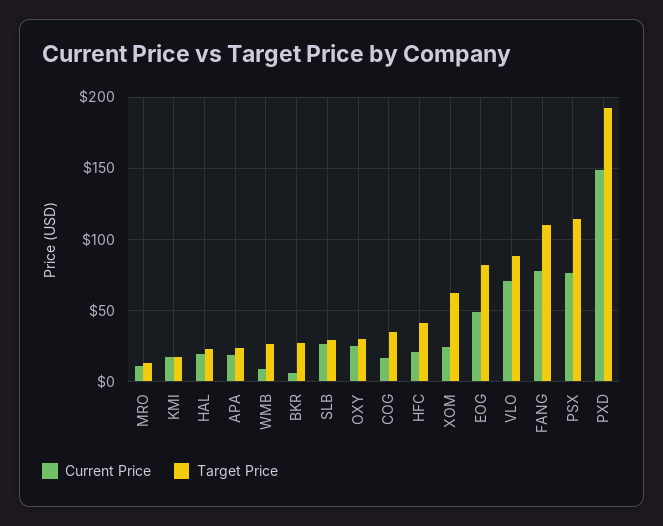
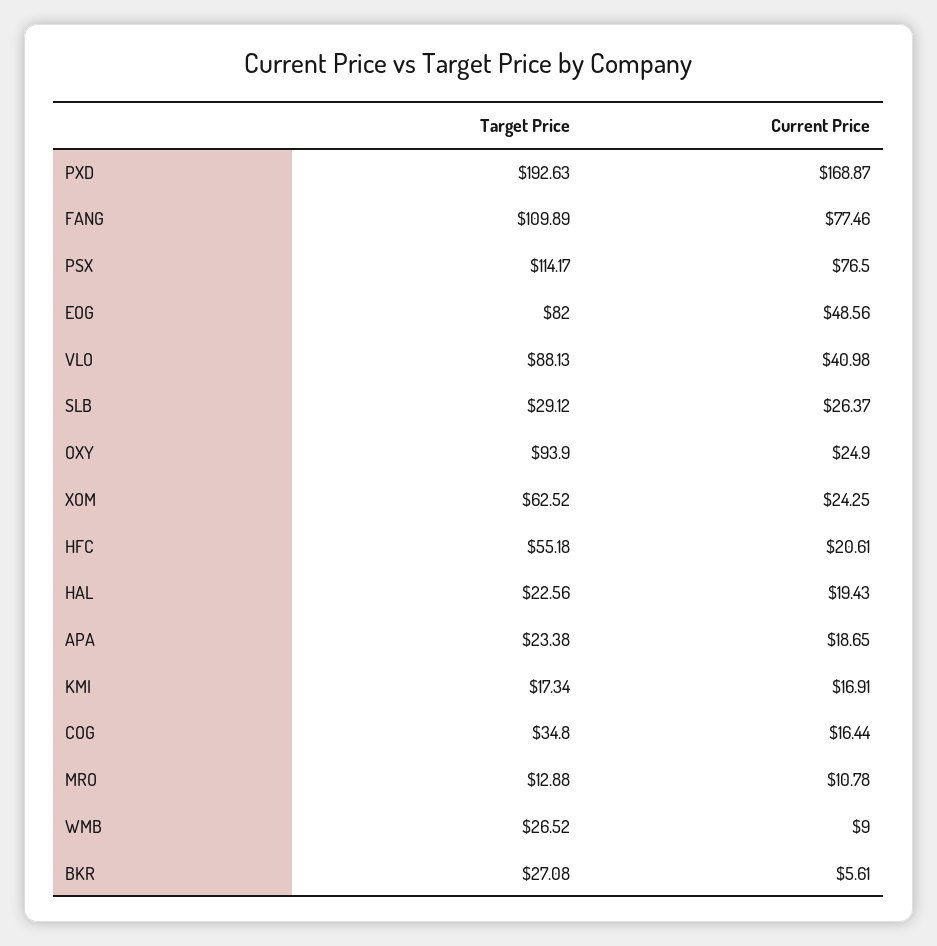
Target Price, OXY: 30 -> 93.9
Target Price, HFC: 40 -> 55.18
Current Price, VLO: 70 -> 40.98
Current Price, PXD: 150 -> 168.87

